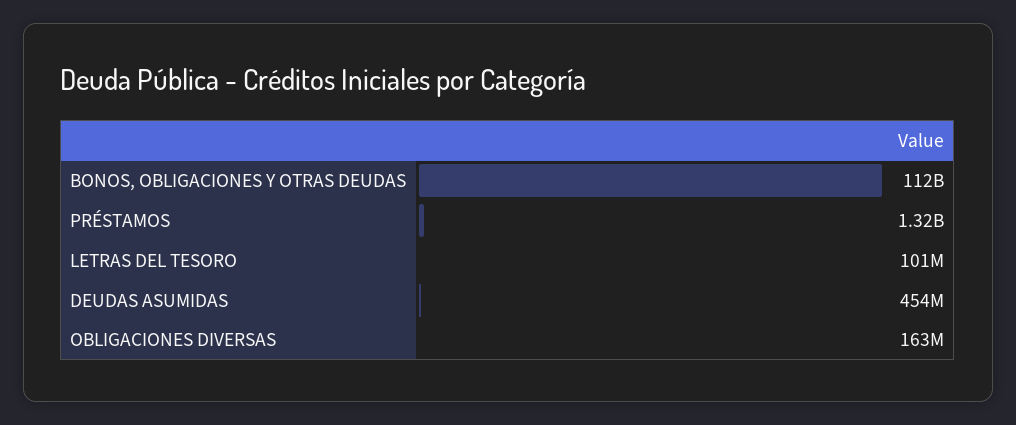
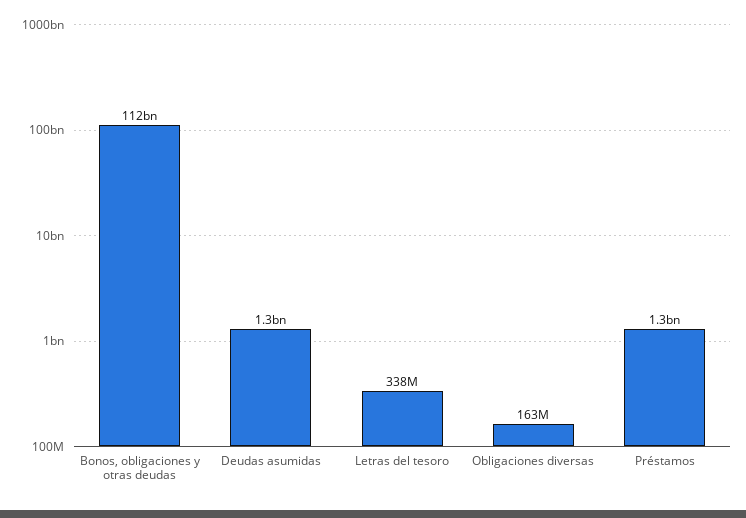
LETRAS DEL TESORO: 101000000 -> 338000000
DEUDAS ASUMIDAS: 454000000 -> 1300000000

